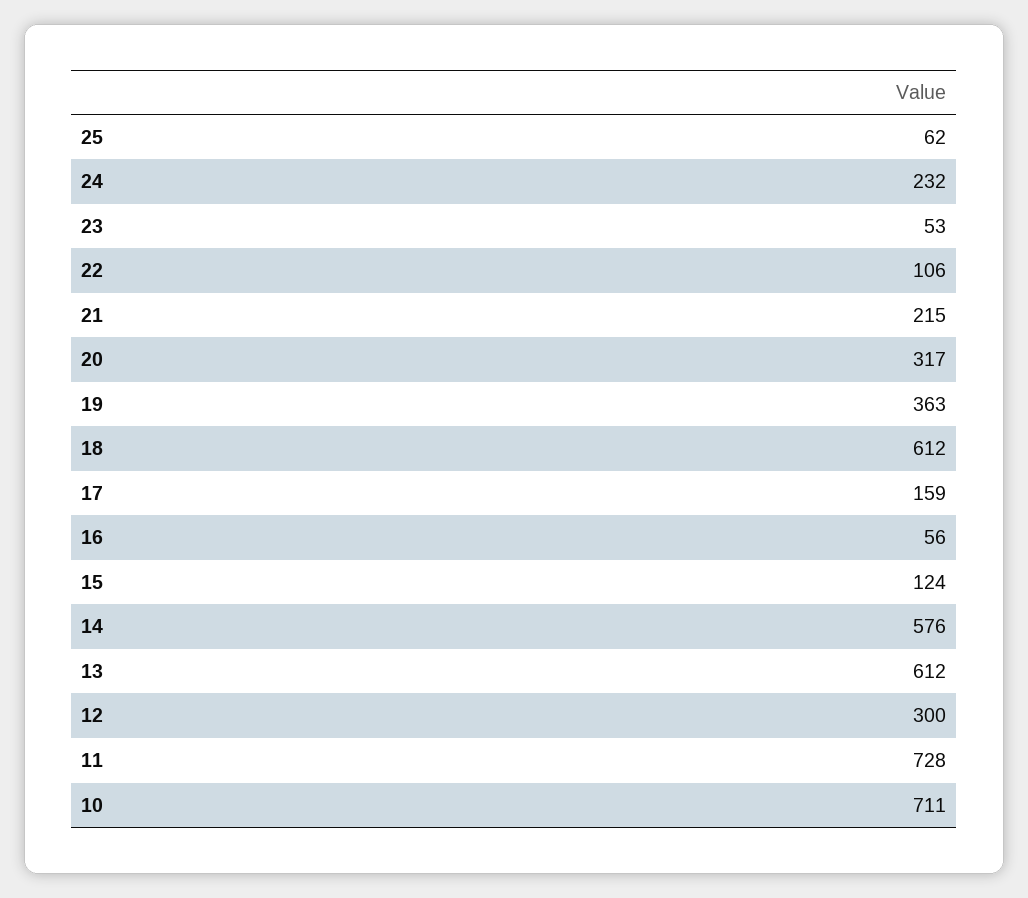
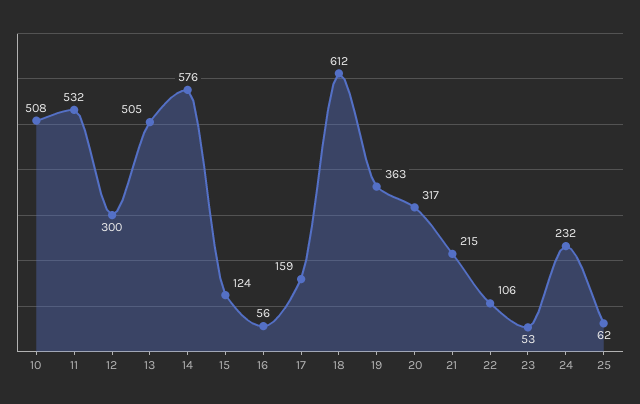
13: 612 -> 505
11: 728 -> 532
10: 711 -> 508

